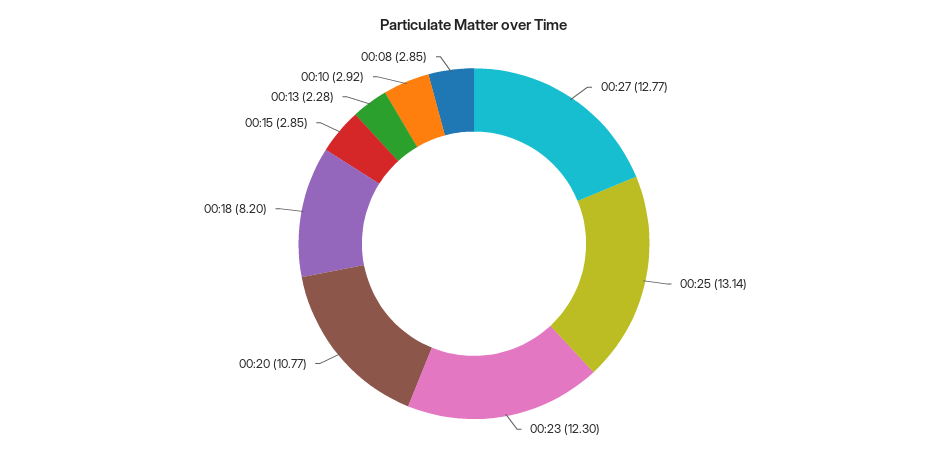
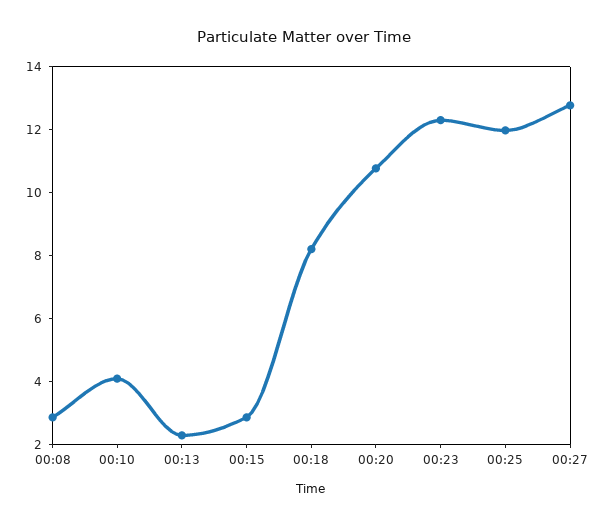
00:25: 13.14 -> 12
00:10: 2.92 -> 4

